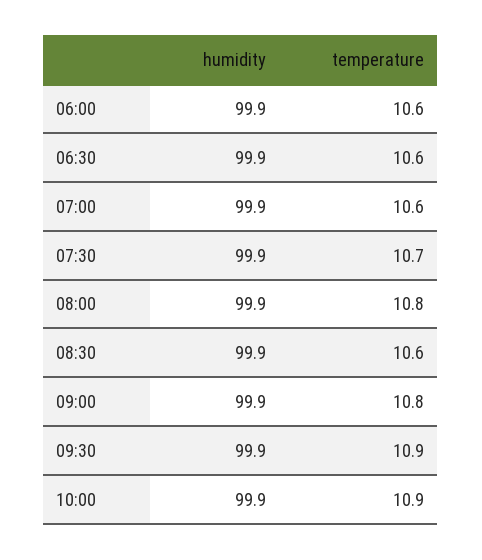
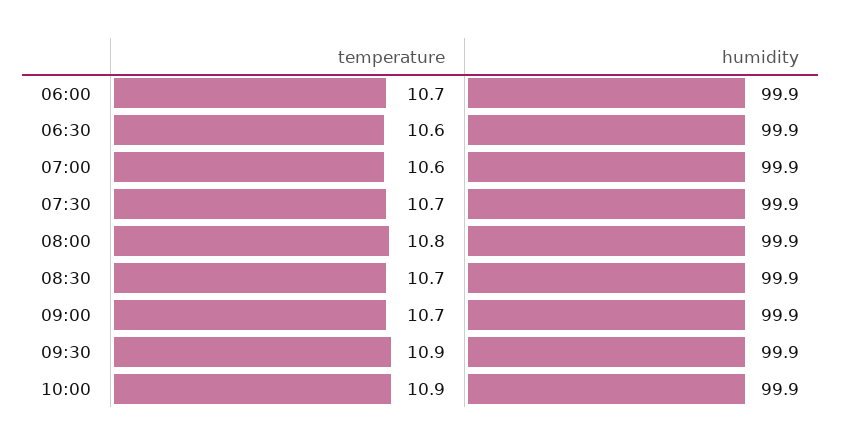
temperature, 06:00: 10.6 -> 10.7
temperature, 08:30: 10.6 -> 10.7
temperature, 09:00: 10.8 -> 10.7

